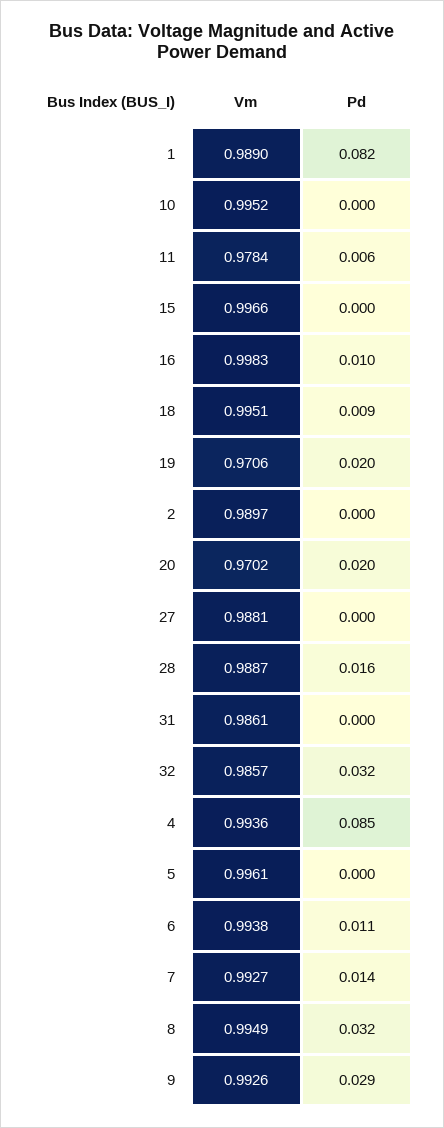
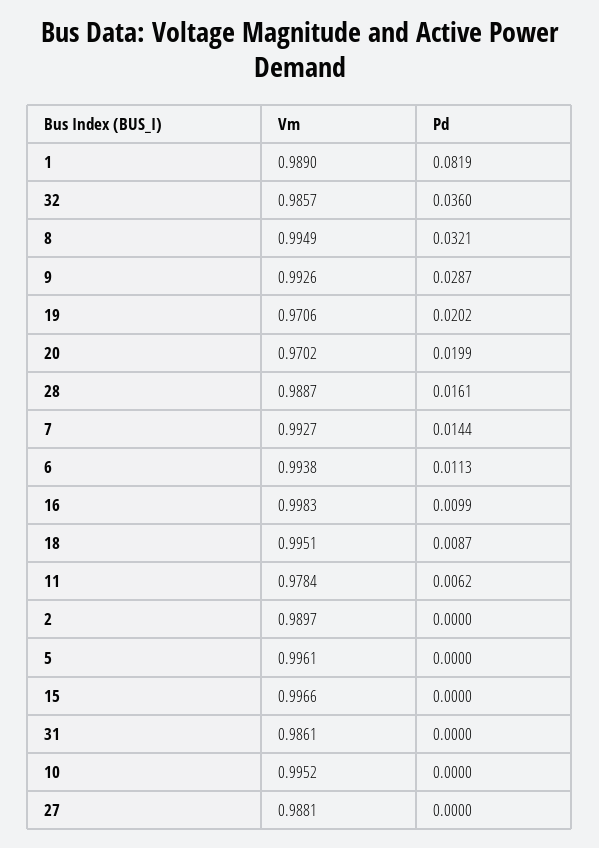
Pd, 32: 0.032 -> 0.036
Vm, 4: 0.9936 -> none
Pd, 4: 0.085 -> none

